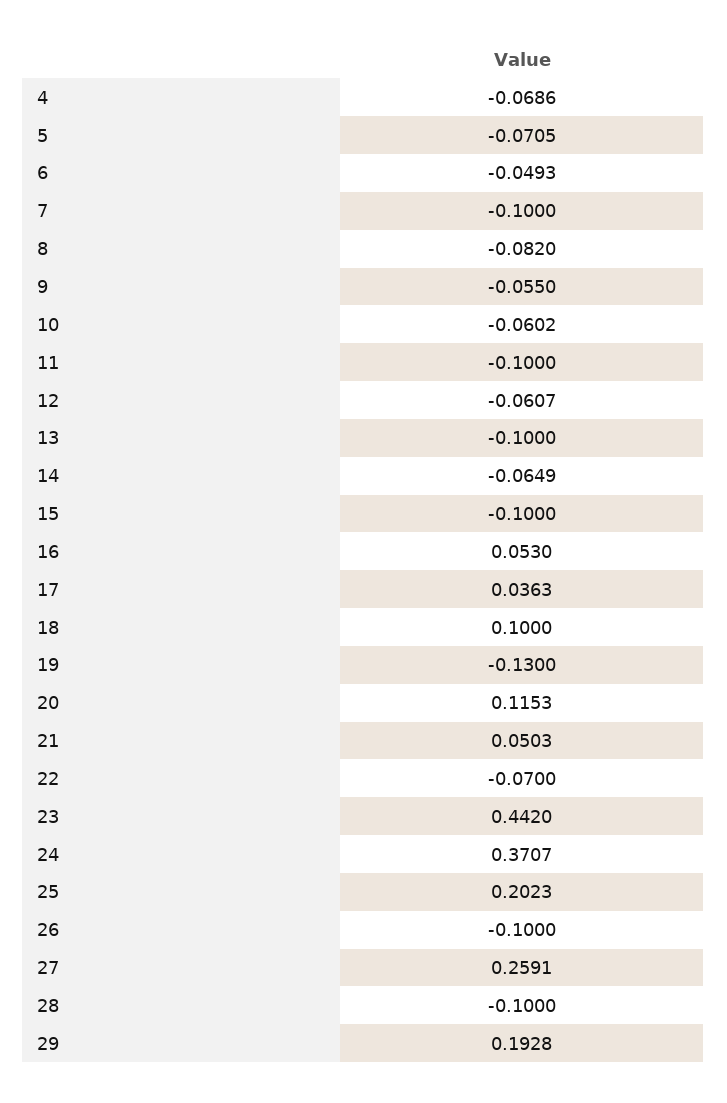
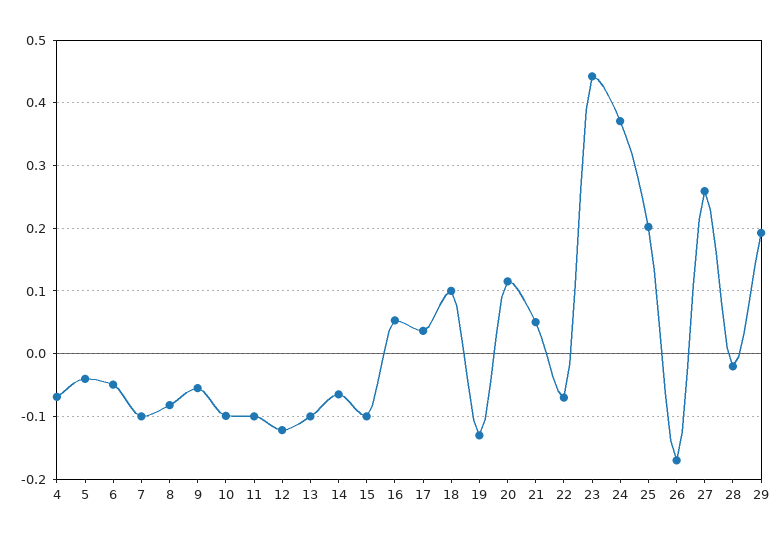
5: -0.0705 -> -0.04
10: -0.0602 -> -0.1
12: -0.0607 -> -0.12
26: -0.1 -> -0.17
28: -0.1 -> -0.02

